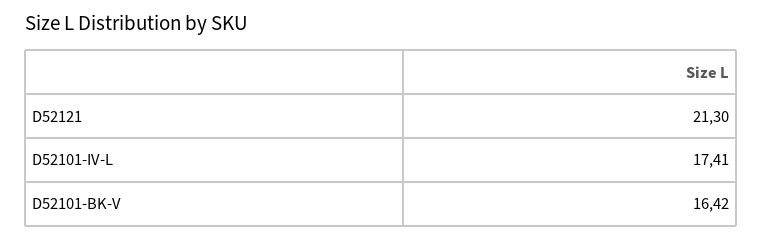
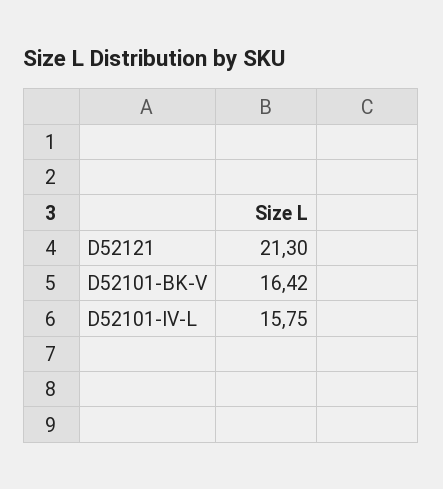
D52101-IV-L: 17.41 -> 15.75

